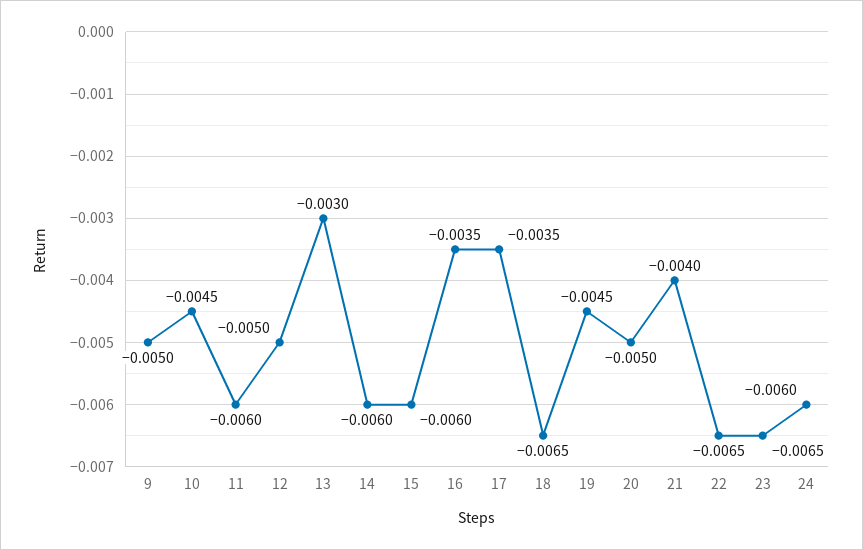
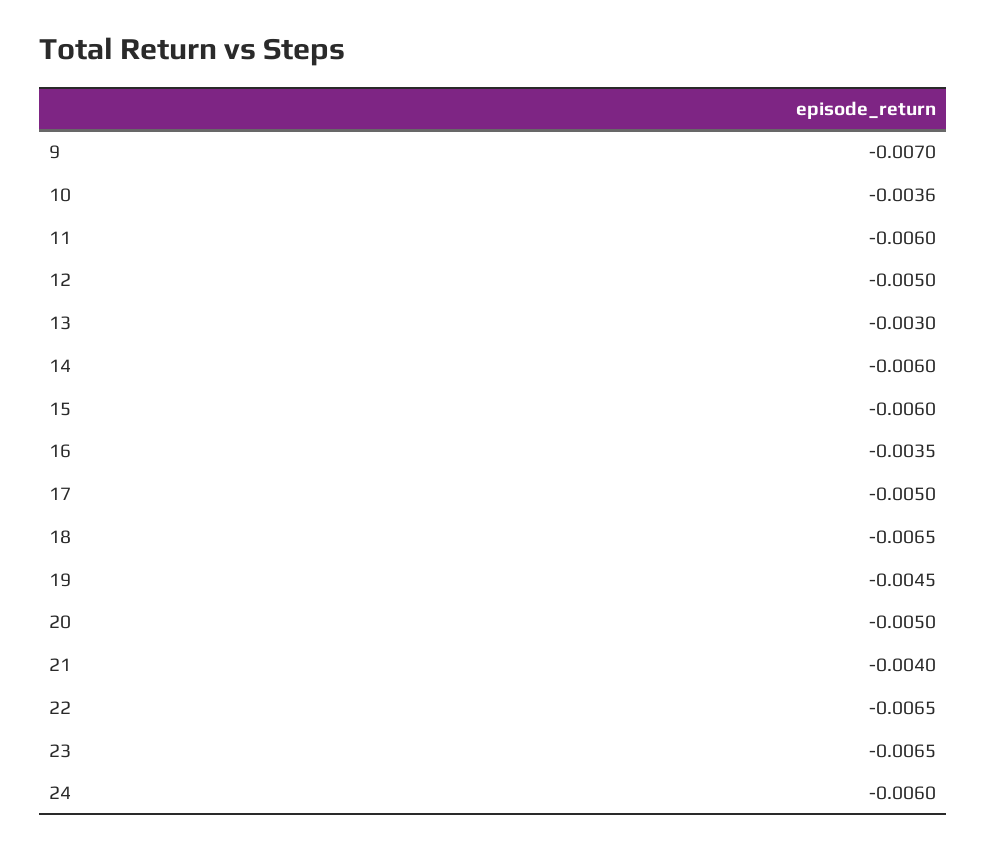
9: -0.005 -> -0.007
10: -0.0045 -> -0.0036
17: -0.0035 -> -0.005

